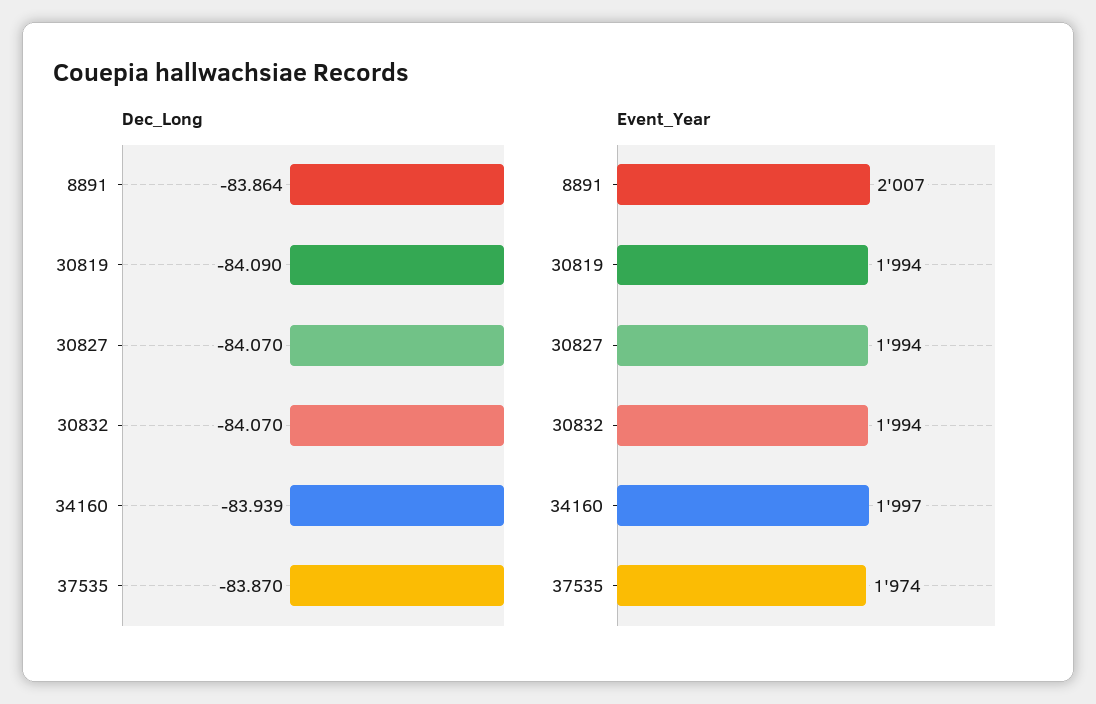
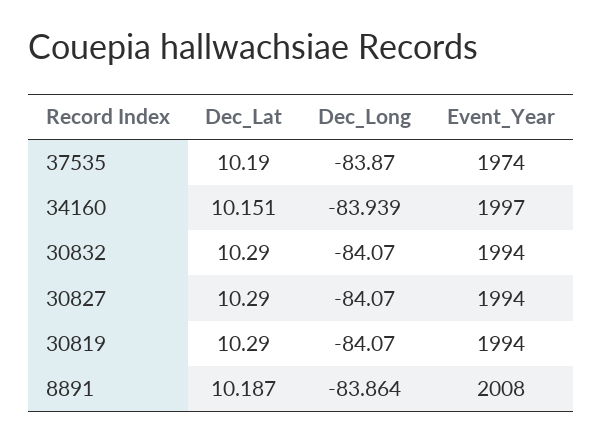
Dec_Long, 30819: -84.09 -> -84.07
Event_Year, 8891: 2007 -> 2008
Dec_Lat, 37535: none -> 10.19
Dec_Lat, 34160: none -> 10.151
Dec_Lat, 30832: none -> 10.29
Dec_Lat, 30827: none -> 10.29
Dec_Lat, 30819: none -> 10.29
Dec_Lat, 8891: none -> 10.187

